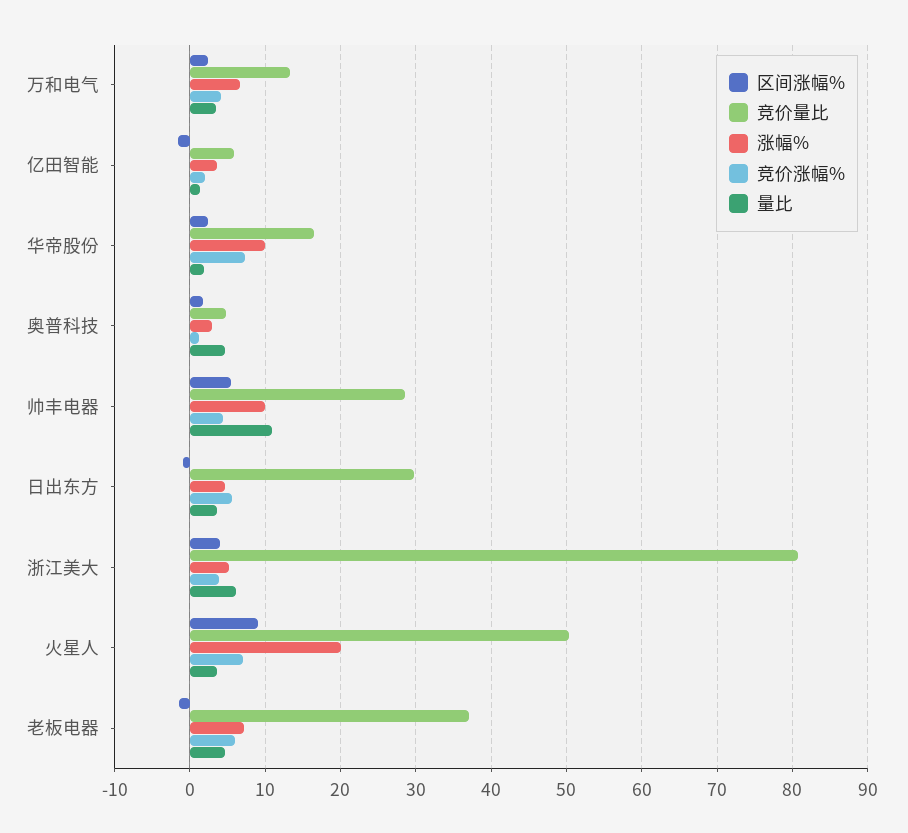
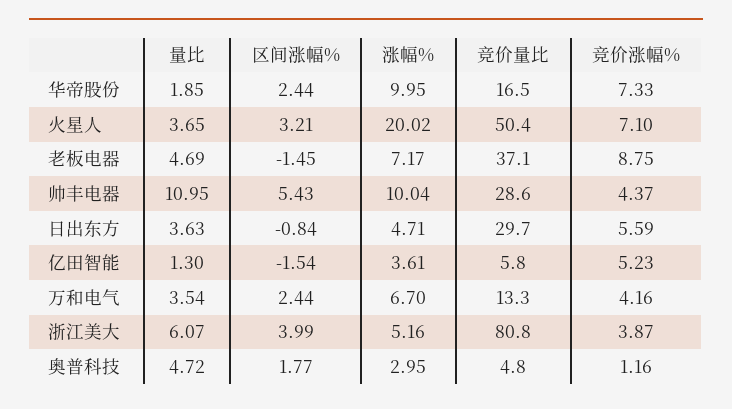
竞价涨幅%, 亿田智能: 2 -> 5.23
区间涨幅%, 火星人: 9 -> 3.21
竞价涨幅%, 老板电器: 6 -> 8.75

